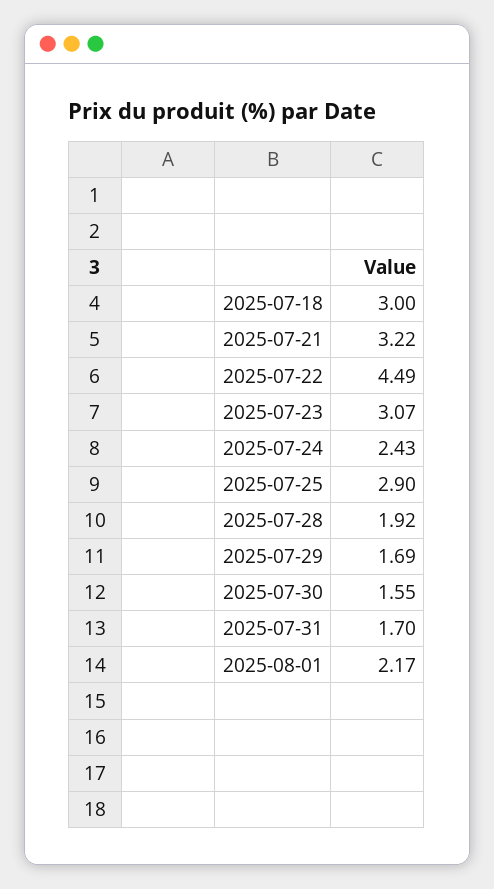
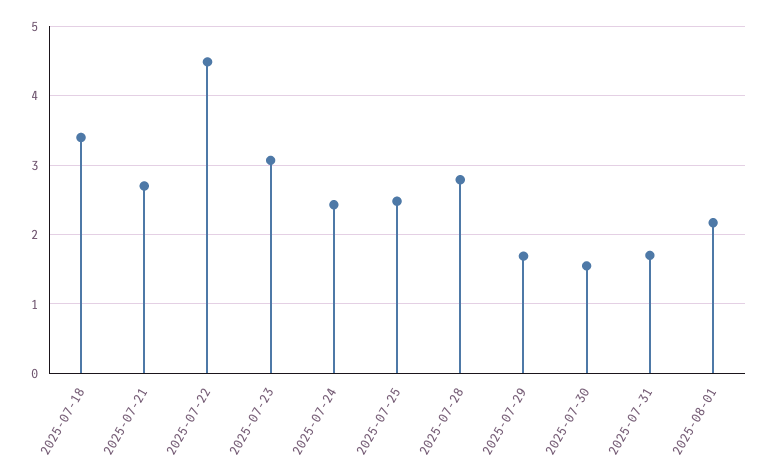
2025-07-18: 3 -> 3.4
2025-07-21: 3.22 -> 2.7
2025-07-25: 2.9 -> 2.5
2025-07-28: 1.92 -> 2.8

